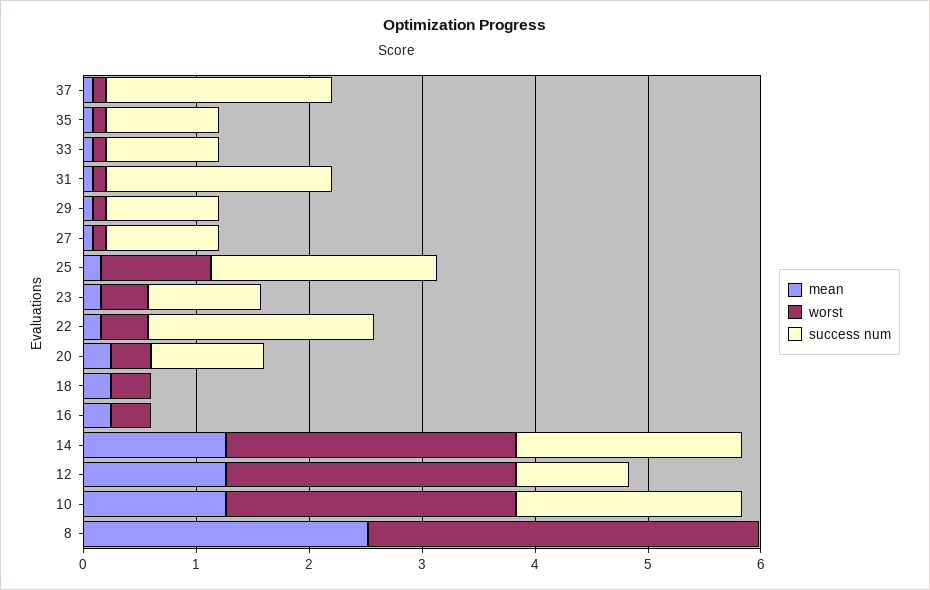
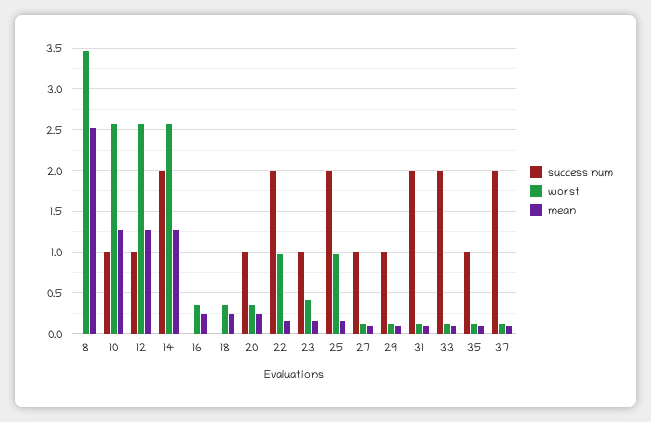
success num, 33: 1 -> 2
worst, 22: 0.4 -> 1
success num, 10: 2 -> 1

